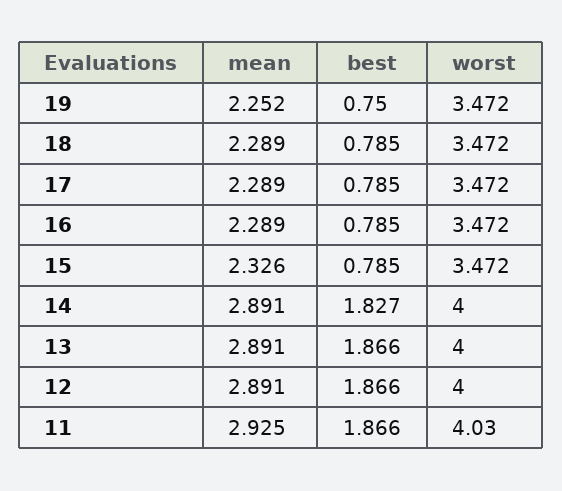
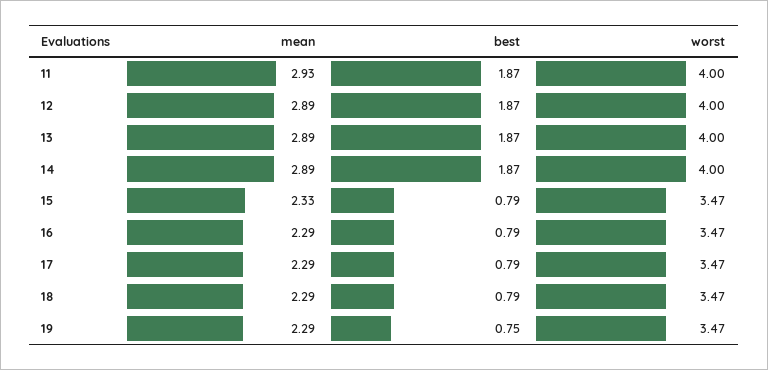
mean, 19: 2.252 -> 2.29
best, 14: 1.827 -> 1.87
worst, 11: 4.03 -> 4

